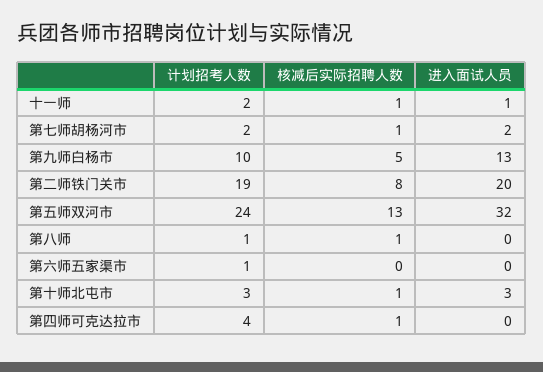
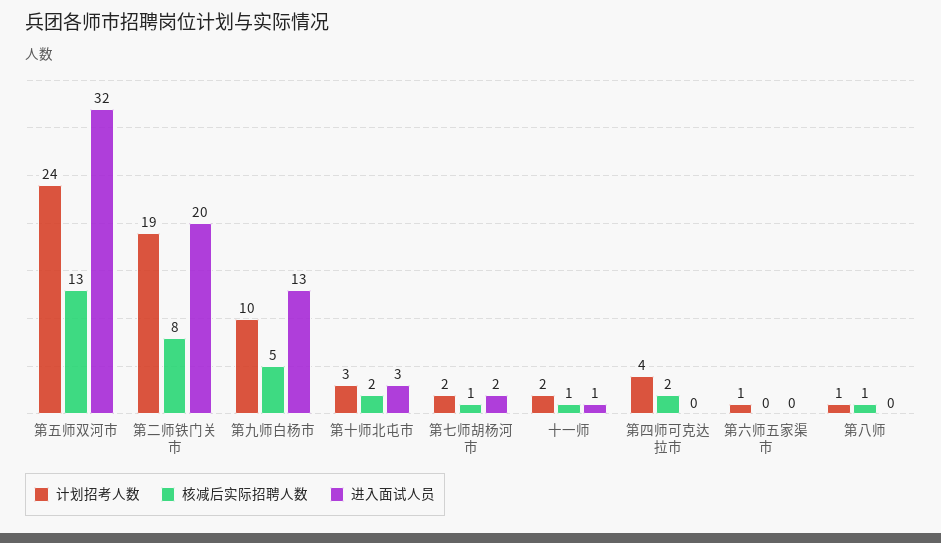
核减后实际招聘人数, 第十师北屯市: 1 -> 2
核减后实际招聘人数, 第四师可克达拉市: 1 -> 2

